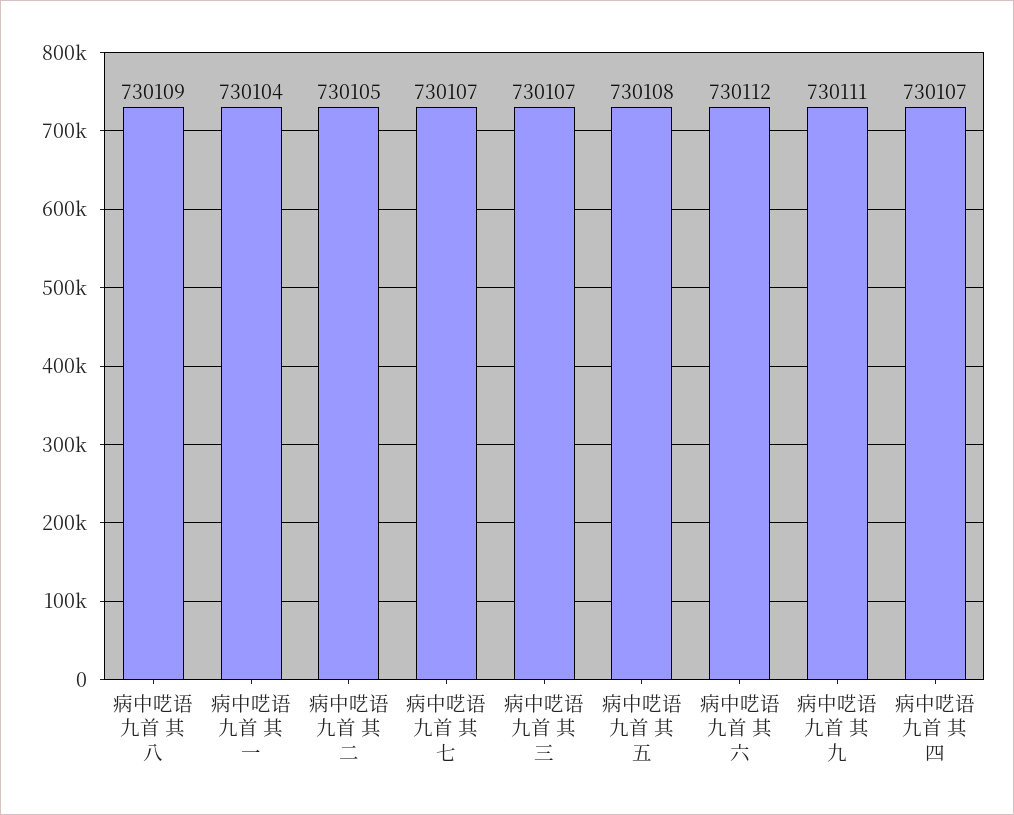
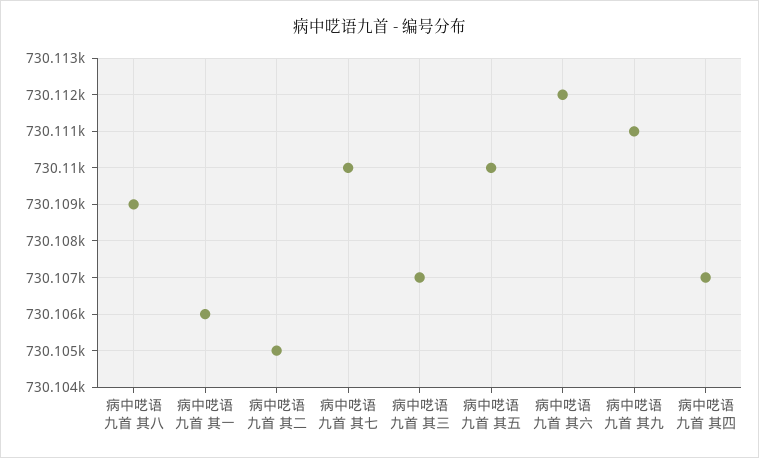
病中呓语九首 其一: 730104 -> 730106
病中呓语九首 其七: 730107 -> 730110
病中呓语九首 其五: 730108 -> 730110

